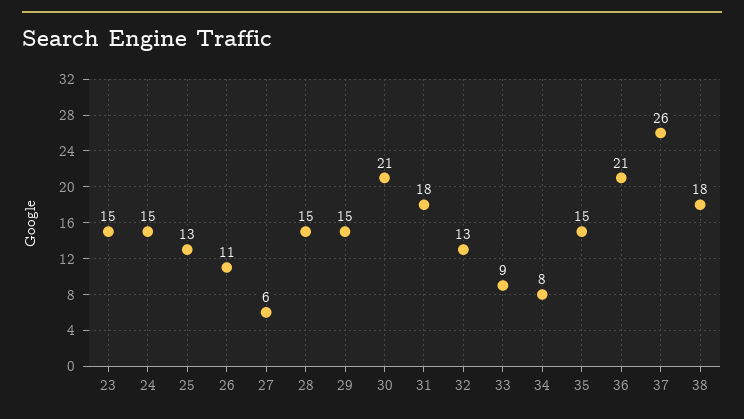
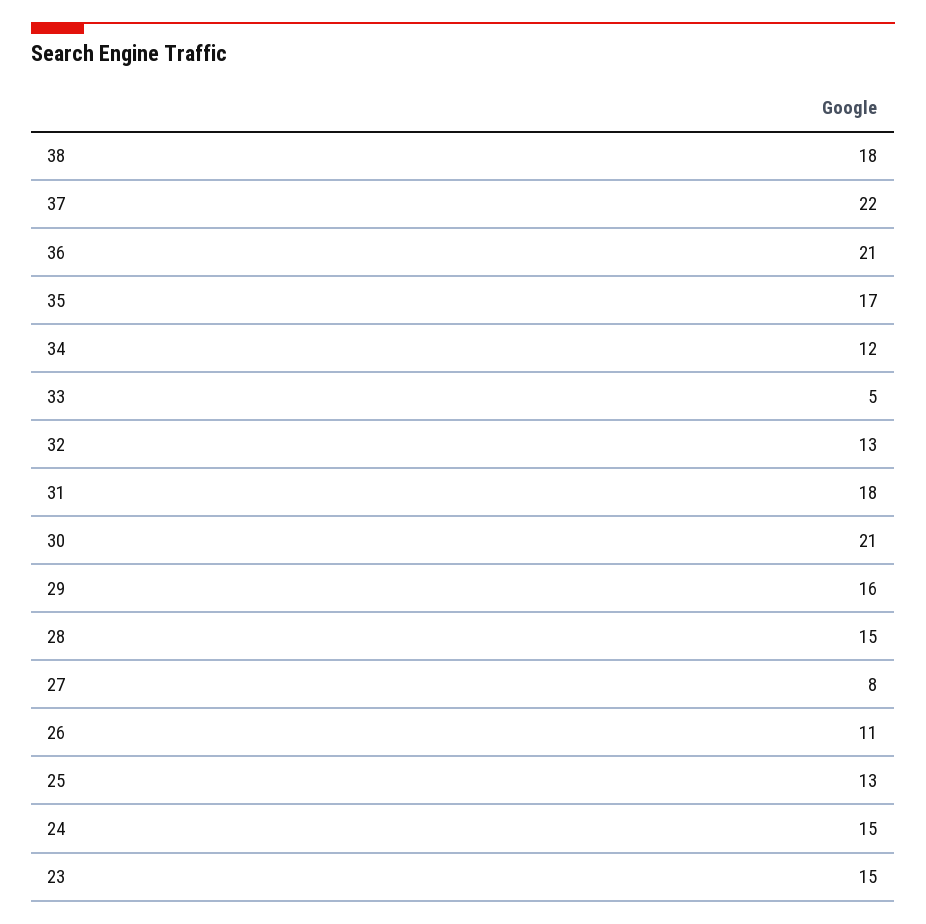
27: 6 -> 8
29: 15 -> 16
33: 9 -> 5
34: 8 -> 12
35: 15 -> 17
37: 26 -> 22

